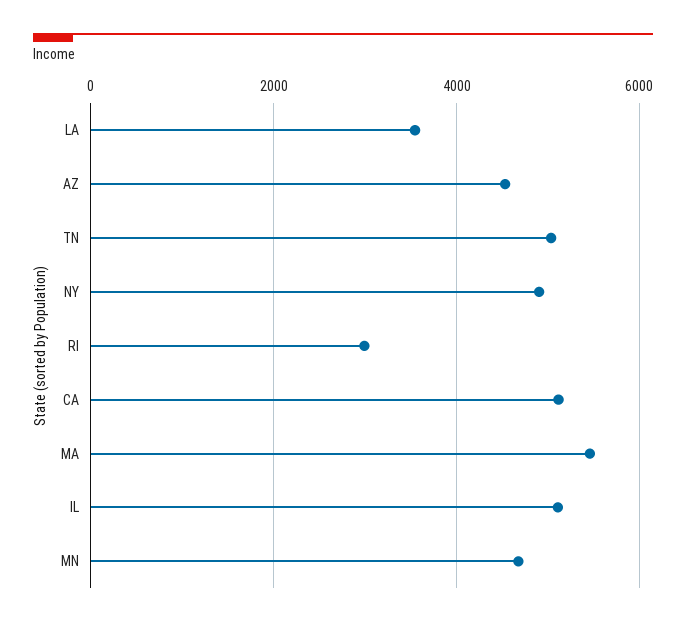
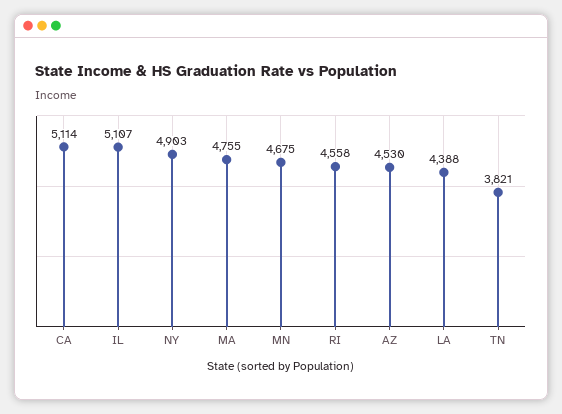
LA: 3600 -> 4388
TN: 5000 -> 3821
RI: 3000 -> 4558
MA: 5400 -> 4755

